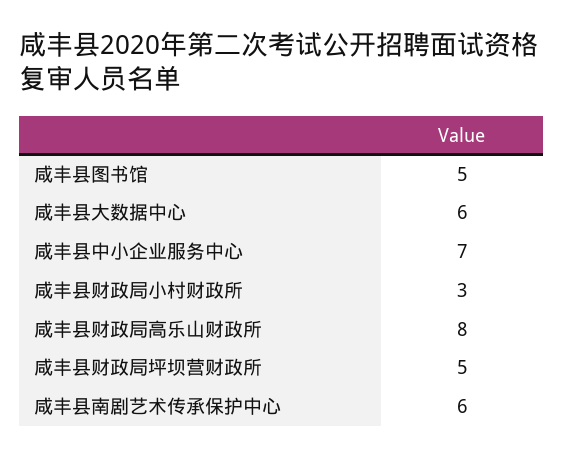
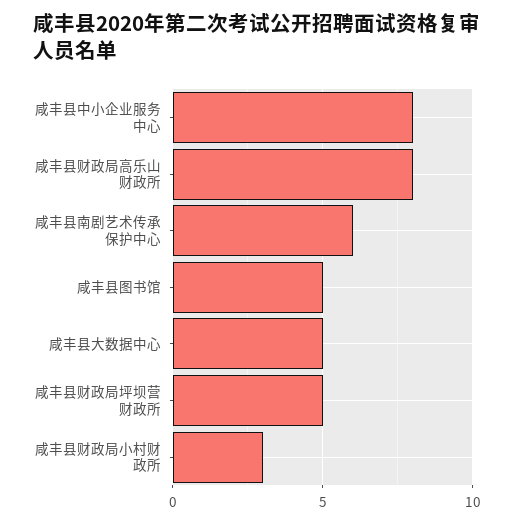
咸丰县大数据中心: 6 -> 5
咸丰县中小企业服务中心: 7 -> 8

